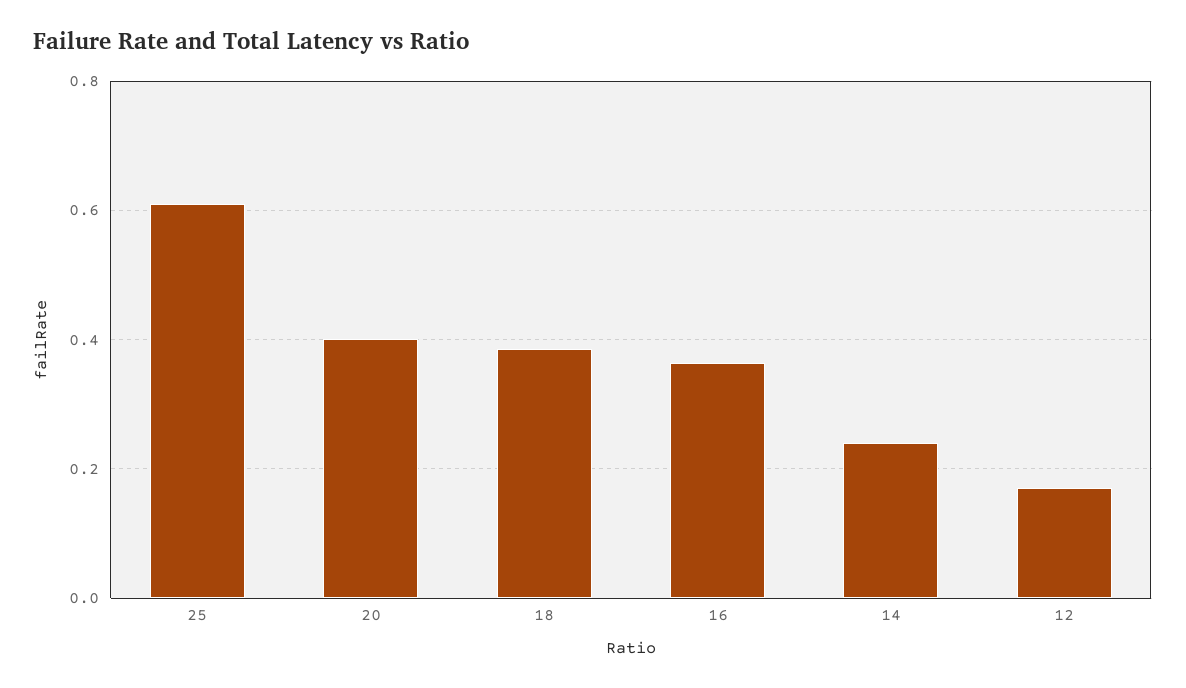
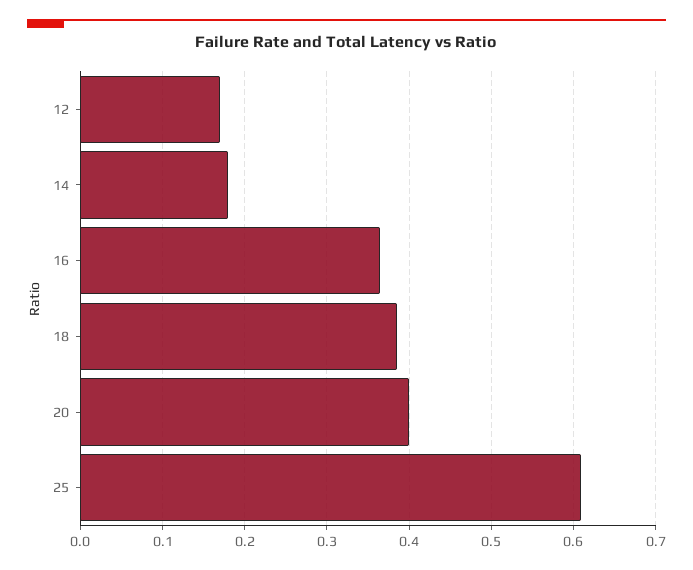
14: 0.24 -> 0.18

